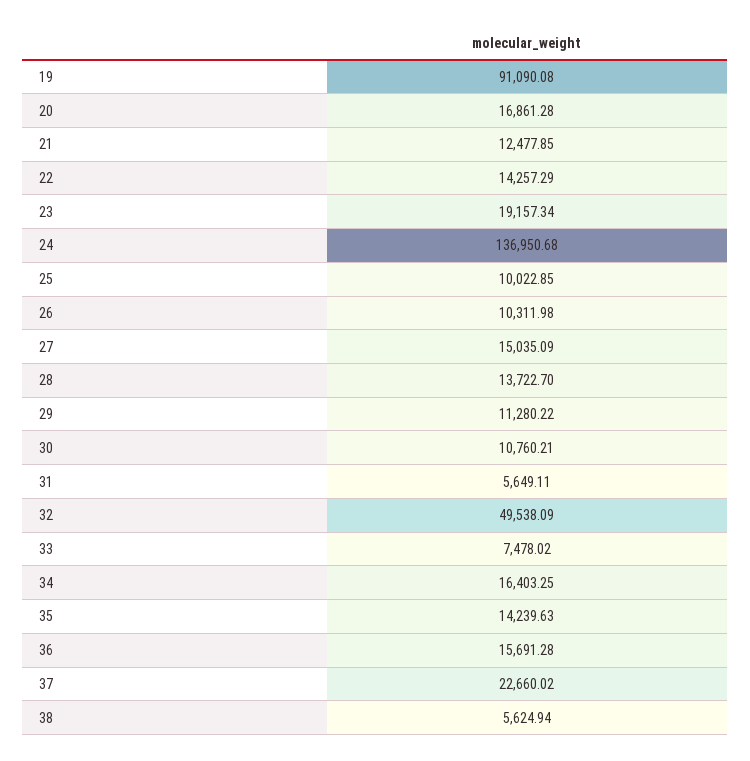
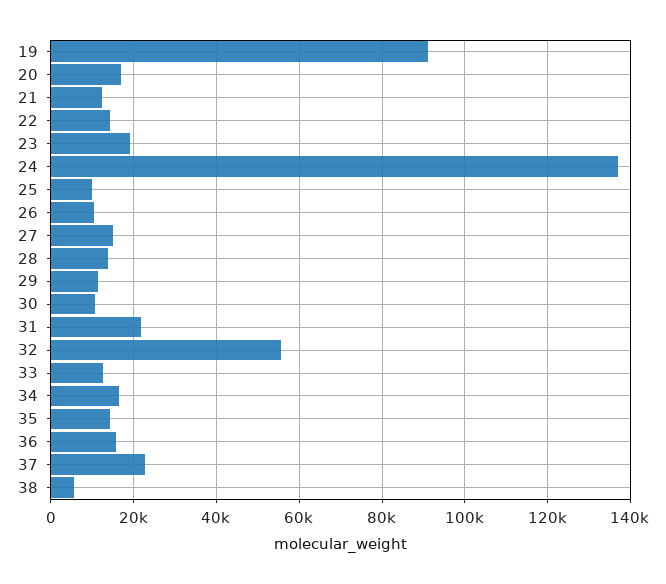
31: 5649.11 -> 22000
32: 49538.09 -> 56000
33: 7478.02 -> 12000

